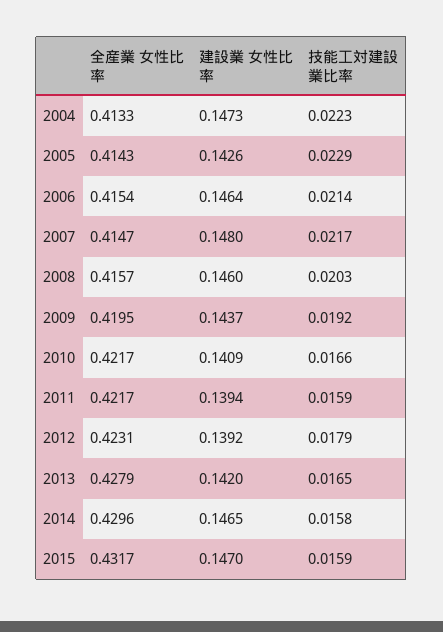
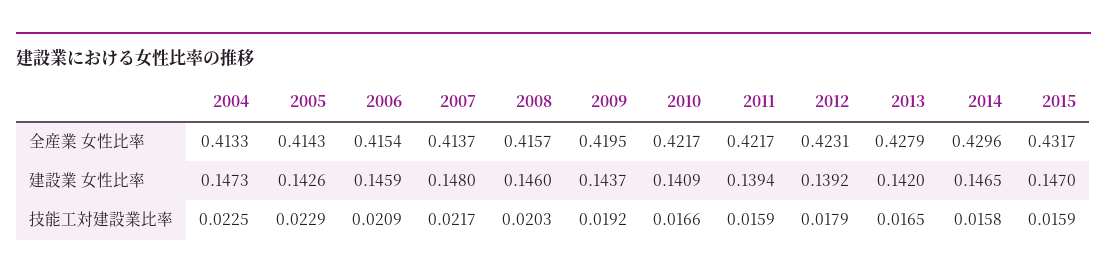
技能工対建設業比率, 2004: 0.0223 -> 0.0225
建設業 女性比率, 2006: 0.1464 -> 0.1459
技能工対建設業比率, 2006: 0.0214 -> 0.0209
全産業 女性比率, 2007: 0.4147 -> 0.4137

